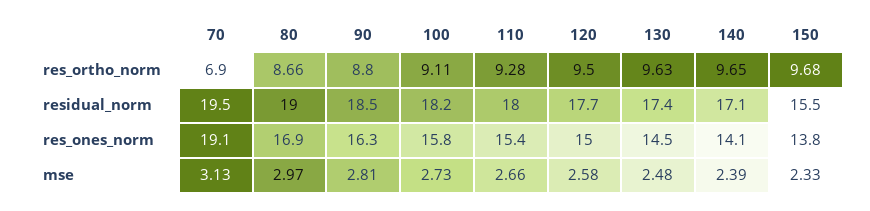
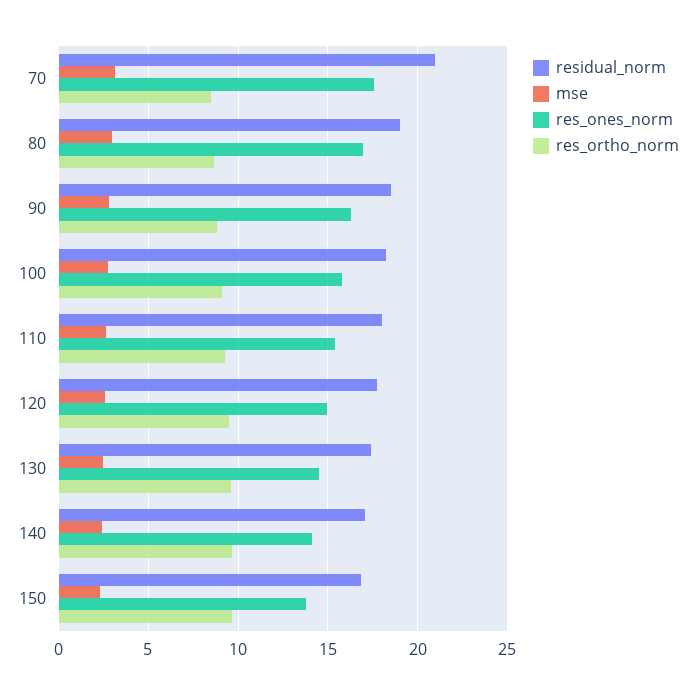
res_ortho_norm, 70: 6.9 -> 8.5
residual_norm, 70: 19.5 -> 21
residual_norm, 150: 15.5 -> 17
res_ones_norm, 70: 19.1 -> 17.5

